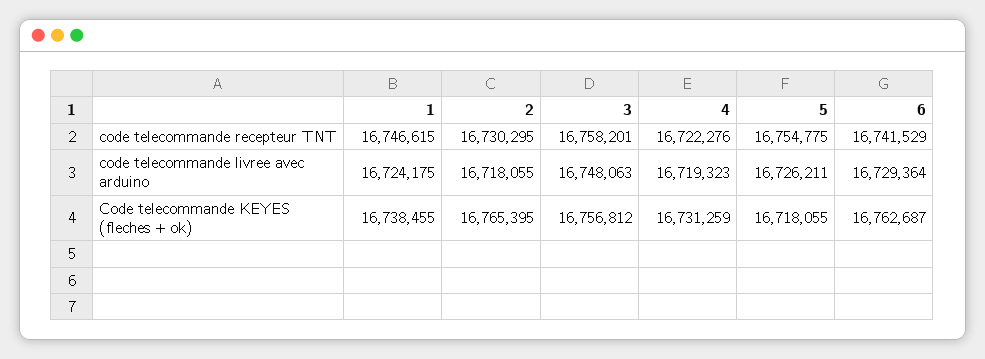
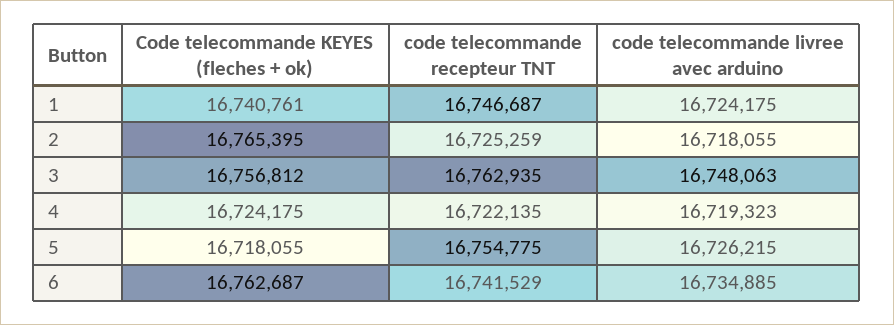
1, code telecommande recepteur TNT: 16746615 -> 16746687
2, code telecommande recepteur TNT: 16730295 -> 16725259
3, code telecommande recepteur TNT: 16758201 -> 16762935
4, code telecommande recepteur TNT: 16722276 -> 16722135
5, code telecommande livree avec arduino: 16726211 -> 16726215
6, code telecommande livree avec arduino: 16729364 -> 16734885
1, Code telecommande KEYES (fleches + ok): 16738455 -> 16740761
4, Code telecommande KEYES (fleches + ok): 16731259 -> 16724175

